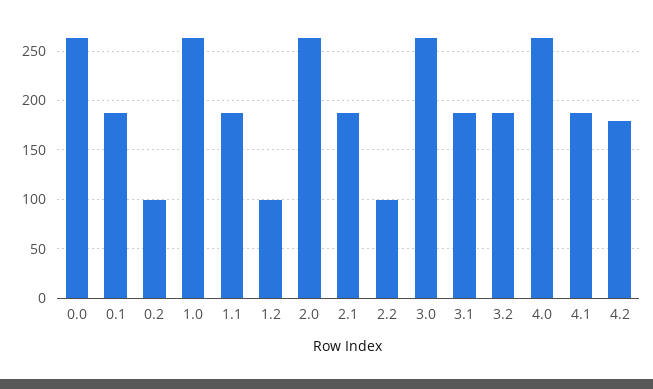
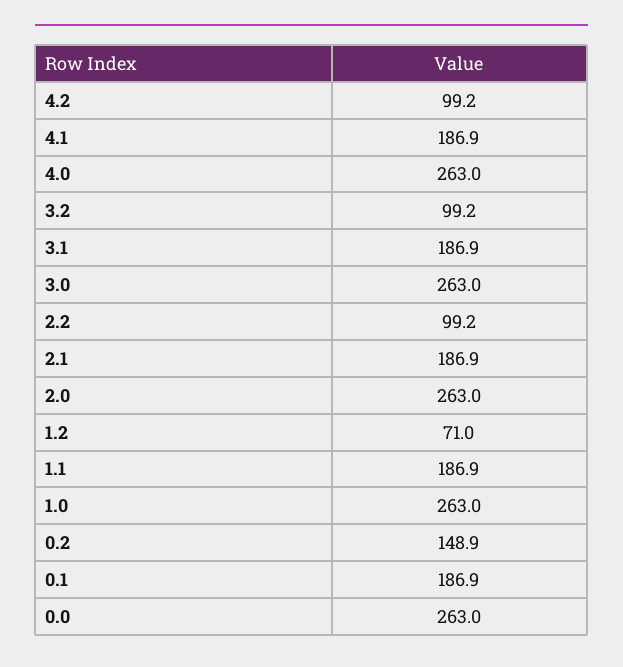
0.2: 100 -> 148.9
1.2: 100 -> 71
3.2: 190 -> 99.2
4.2: 180 -> 99.2

